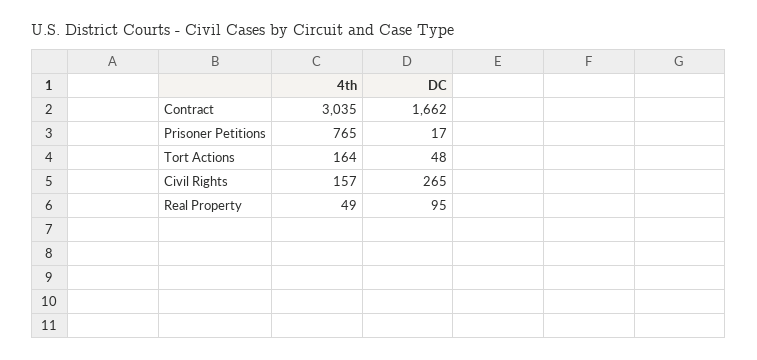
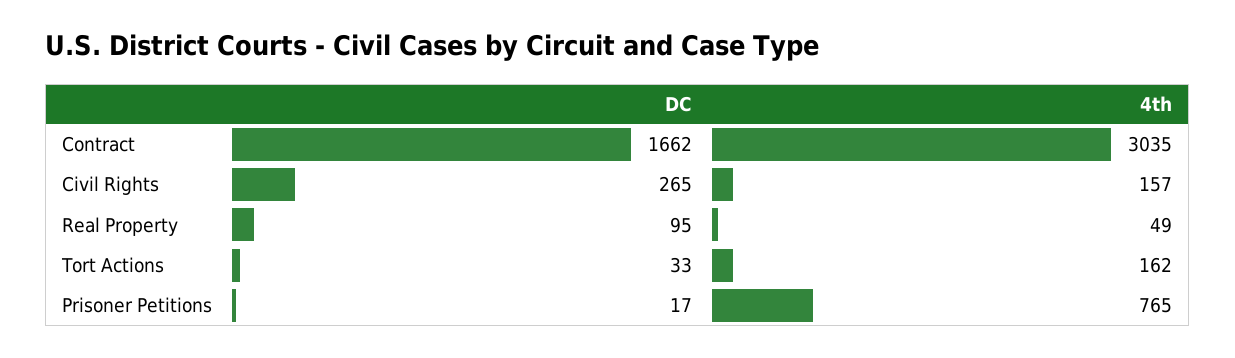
4th, Tort Actions: 164 -> 162
DC, Tort Actions: 48 -> 33

